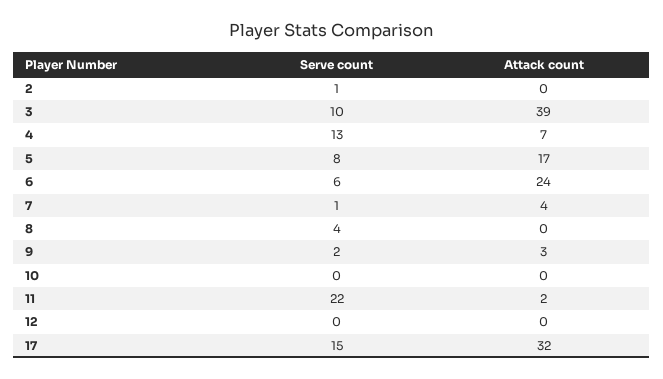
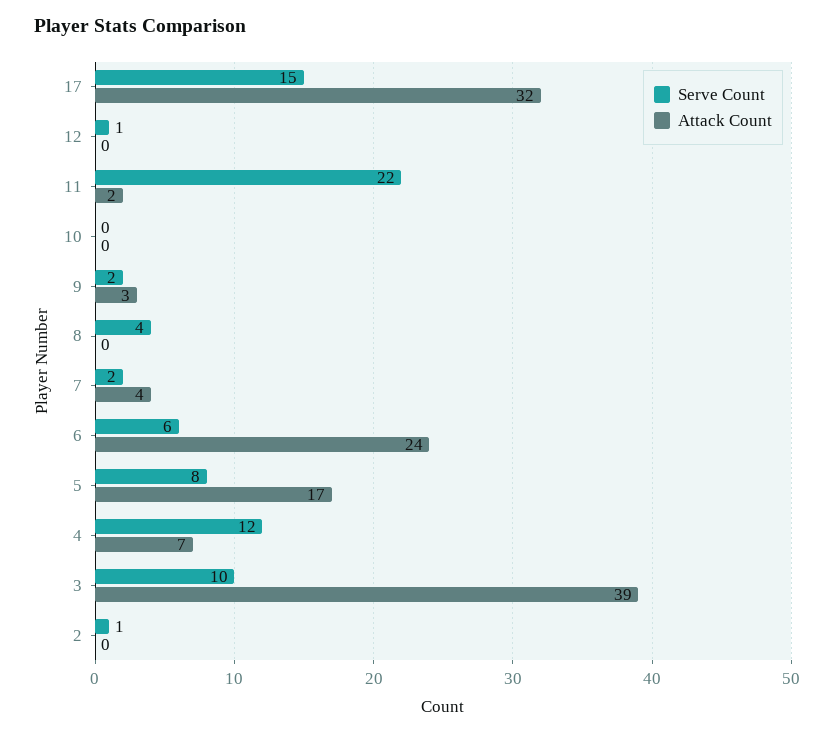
Serve count, 4: 13 -> 12
Serve count, 7: 1 -> 2
Serve count, 12: 0 -> 1

